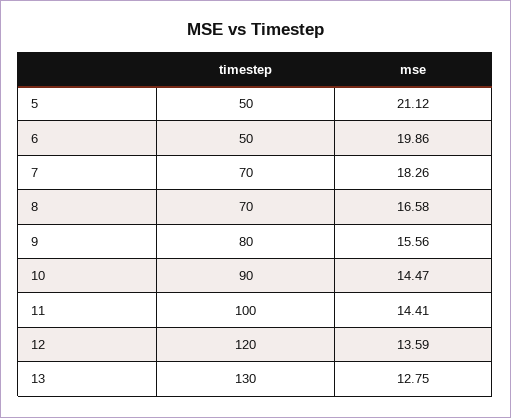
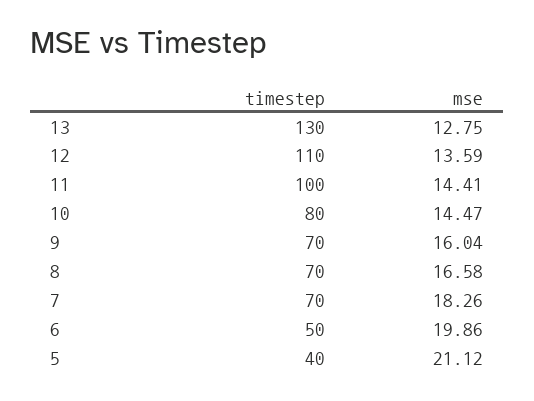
timestep, 5: 50 -> 40
timestep, 9: 80 -> 70
mse, 9: 15.56 -> 16.04
timestep, 10: 90 -> 80
timestep, 12: 120 -> 110

